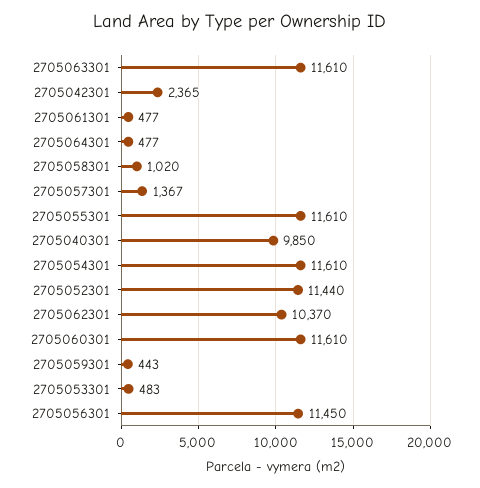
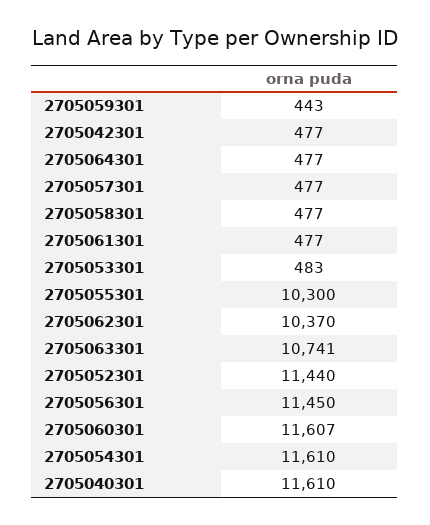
2705063301: 11610 -> 10741
2705042301: 2365 -> 477
2705058301: 1020 -> 477
2705057301: 1367 -> 477
2705055301: 11610 -> 10300
2705040301: 9850 -> 11610
2705060301: 11610 -> 11607

